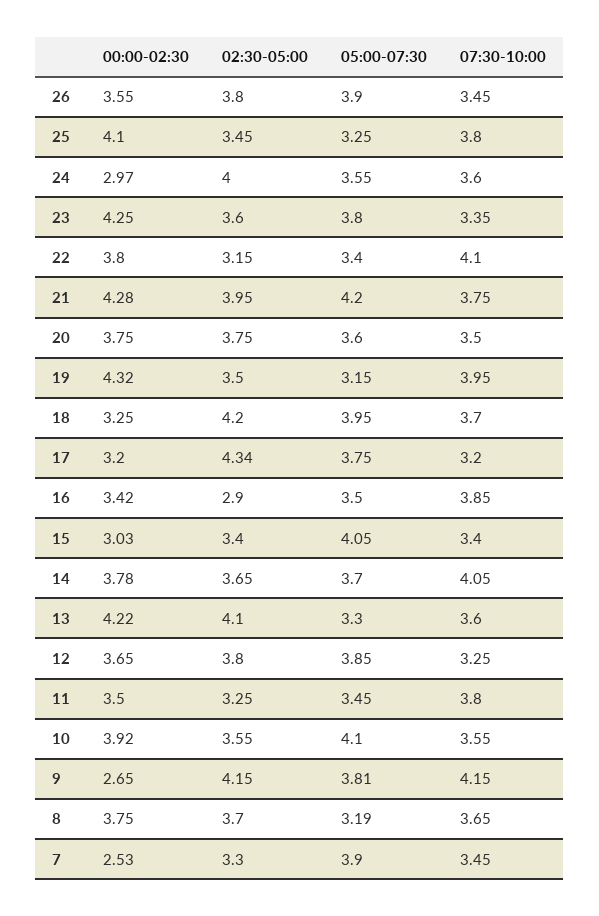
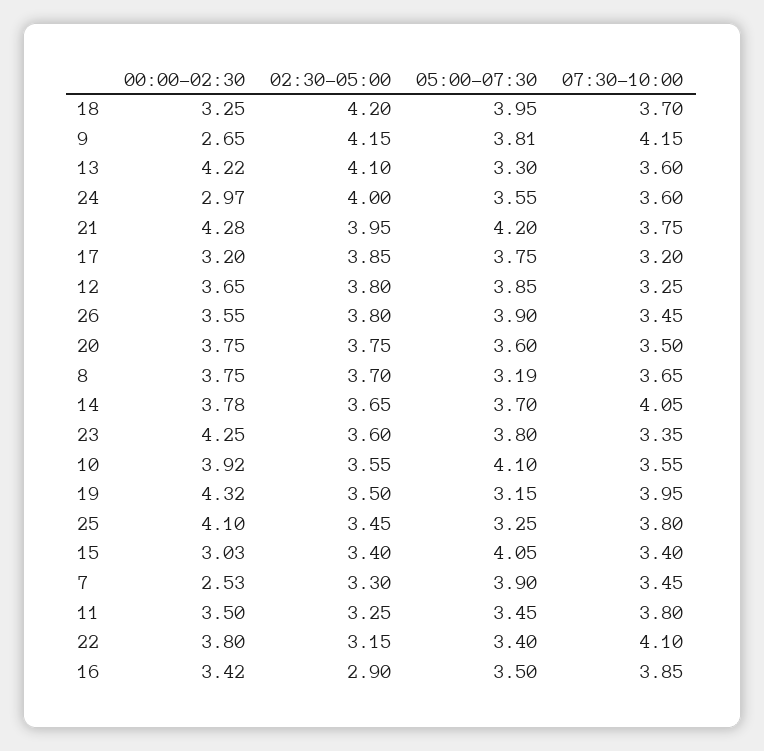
02:30-05:00, 17: 4.34 -> 3.85

